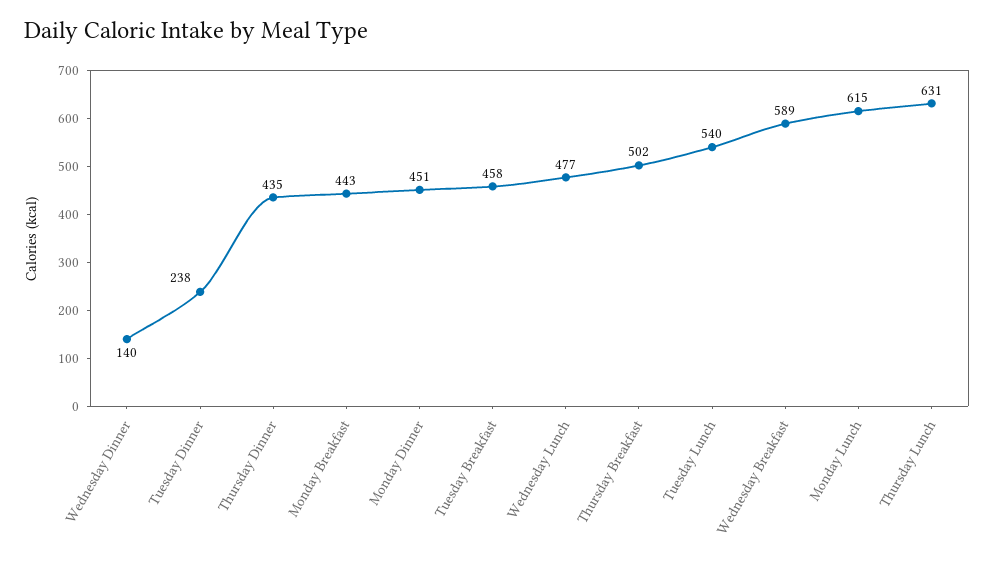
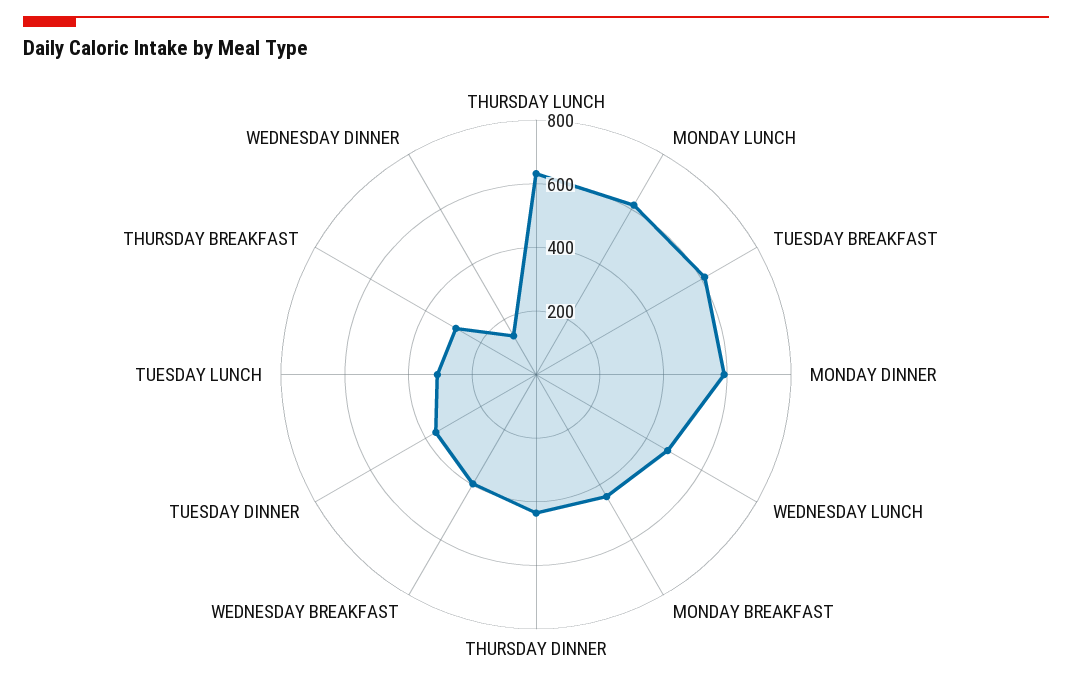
Tuesday Dinner: 238 -> 350
Monday Dinner: 451 -> 600
Tuesday Breakfast: 458 -> 600
Thursday Breakfast: 502 -> 300
Tuesday Lunch: 540 -> 300
Wednesday Breakfast: 589 -> 400

